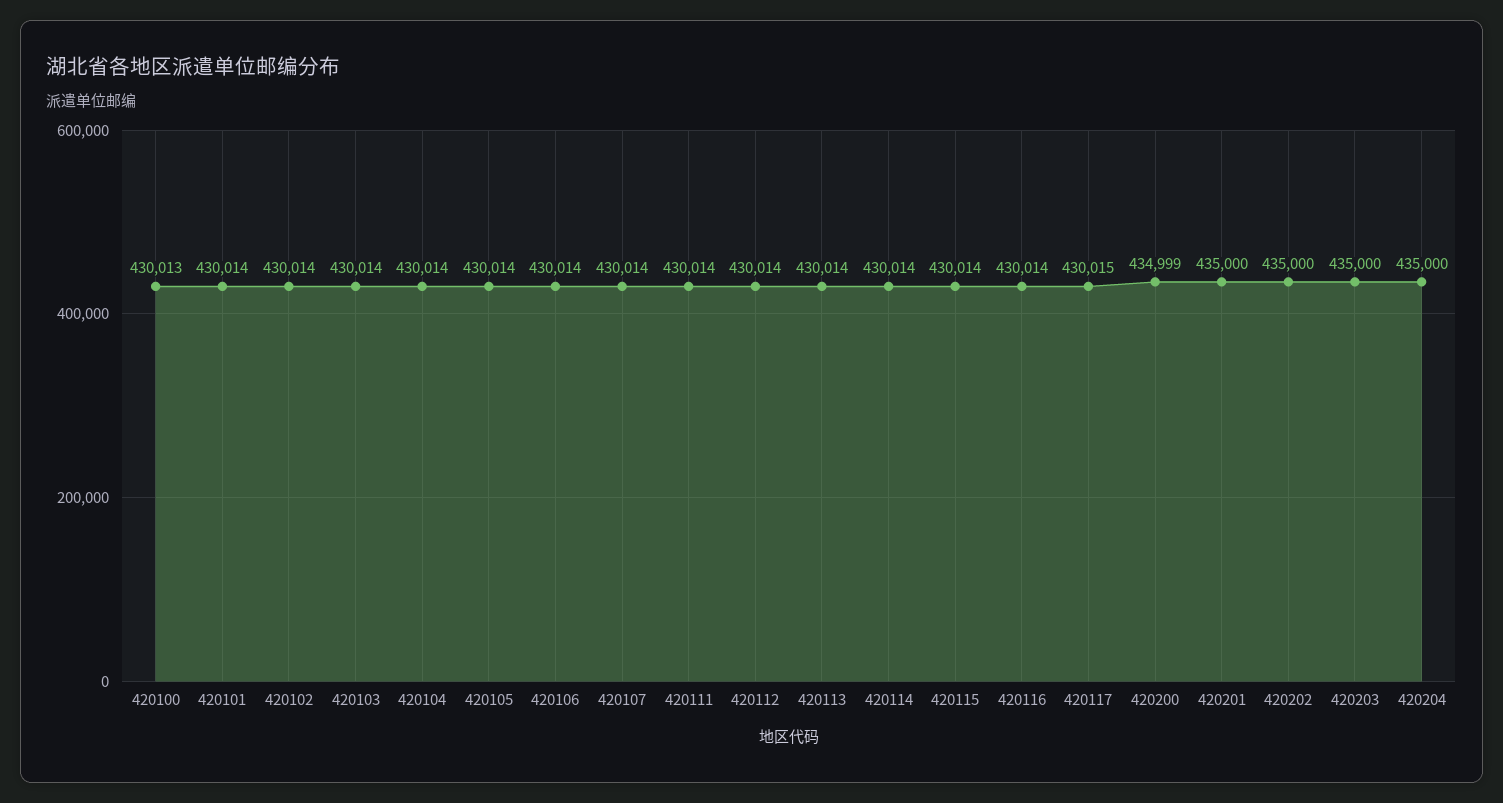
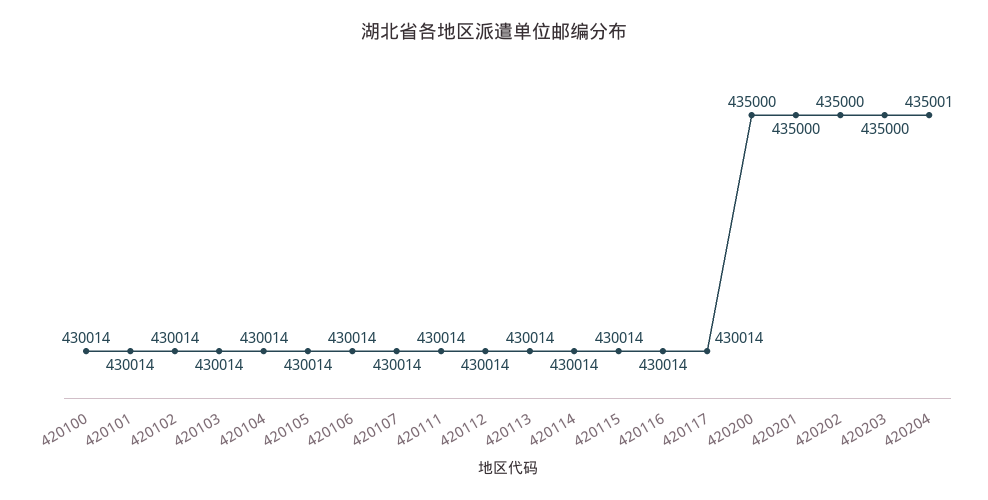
420100: 430013 -> 430014
420117: 430015 -> 430014
420200: 434999 -> 435000
420204: 435000 -> 435001

